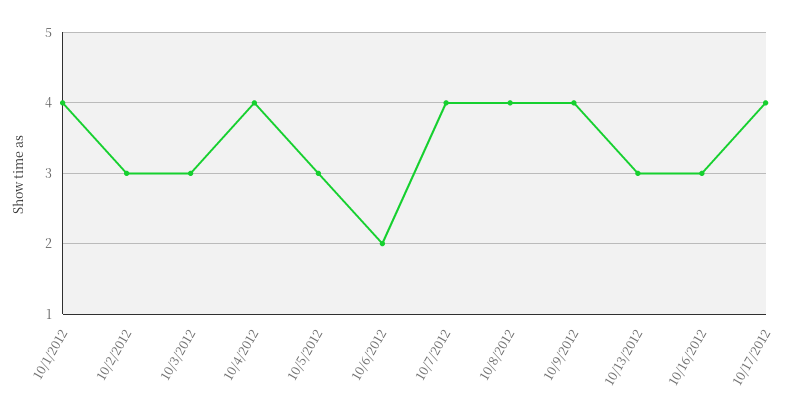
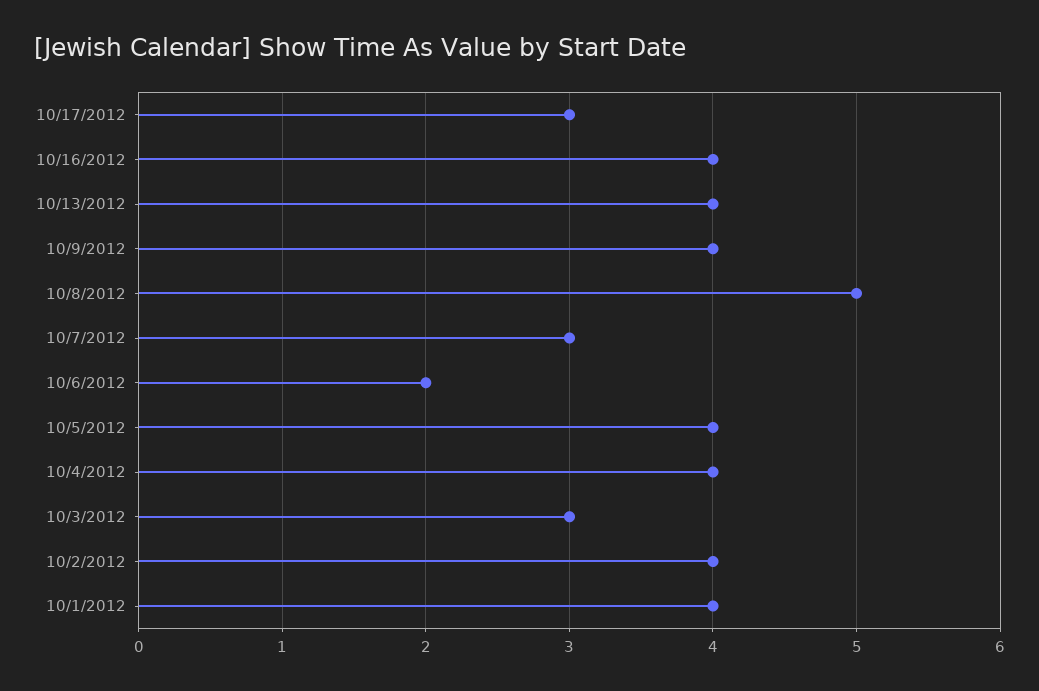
10/2/2012: 3 -> 4
10/5/2012: 3 -> 4
10/7/2012: 4 -> 3
10/8/2012: 4 -> 5
10/13/2012: 3 -> 4
10/16/2012: 3 -> 4
10/17/2012: 4 -> 3

